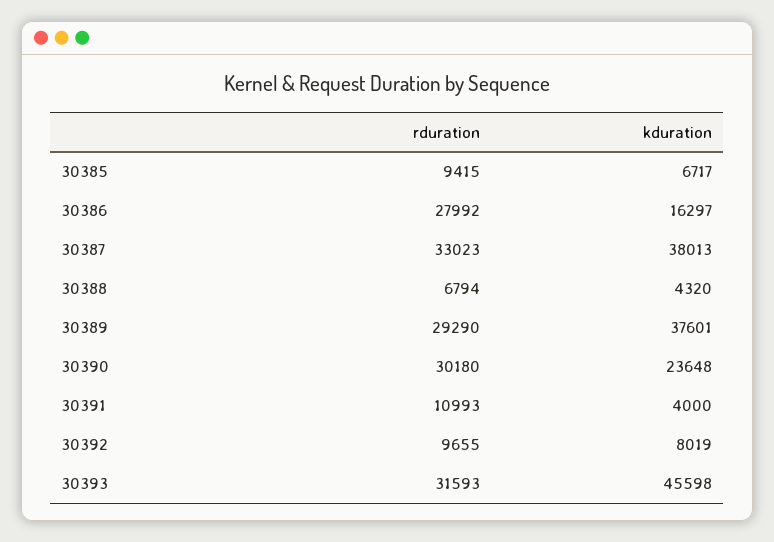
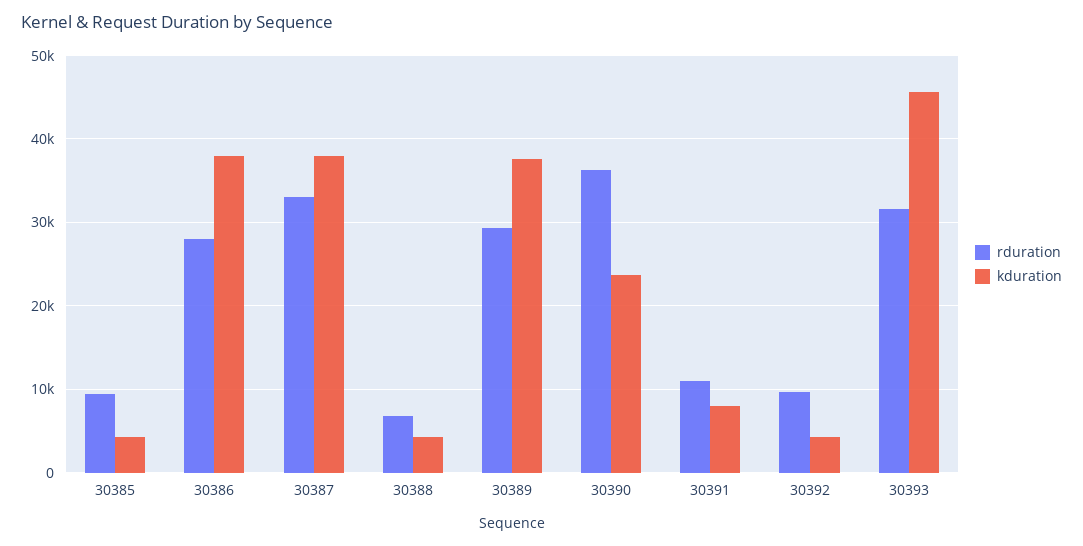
kduration, 30385: 6717 -> 4000
kduration, 30386: 16297 -> 38000
rduration, 30390: 30180 -> 36000
kduration, 30391: 4000 -> 8000
kduration, 30392: 8019 -> 4000

